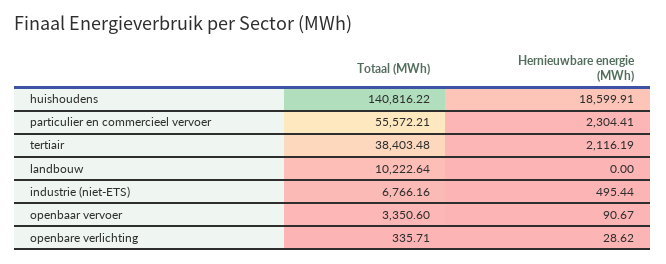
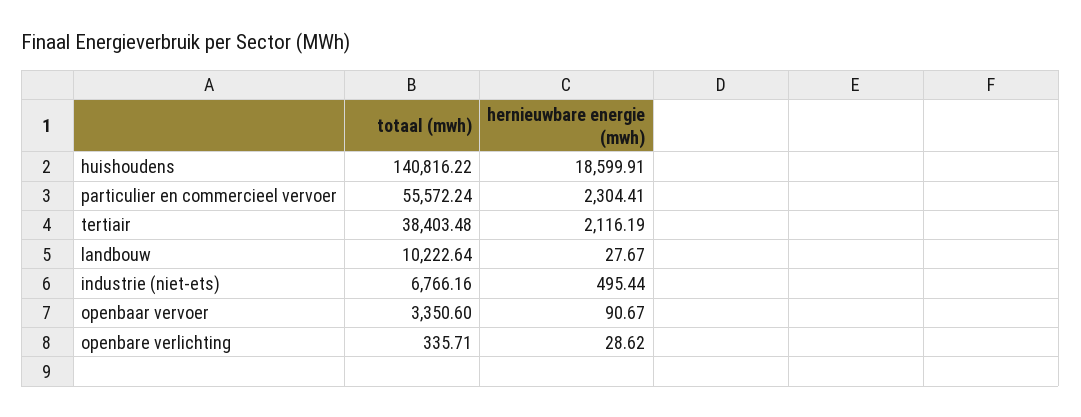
Totaal (MWh), particulier en commercieel vervoer: 55572.21 -> 55572.24
Hernieuwbare energie (MWh), landbouw: 0 -> 27.67

